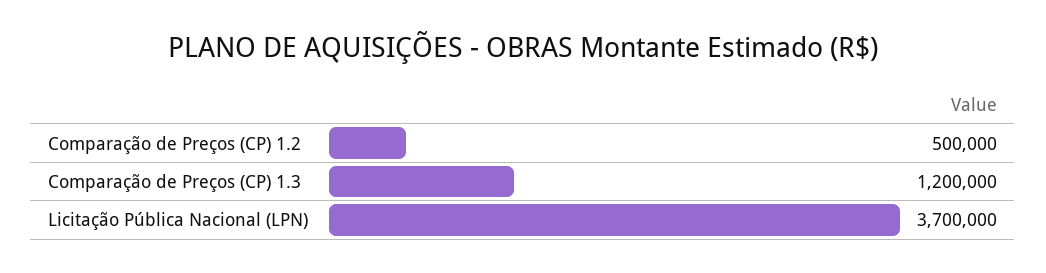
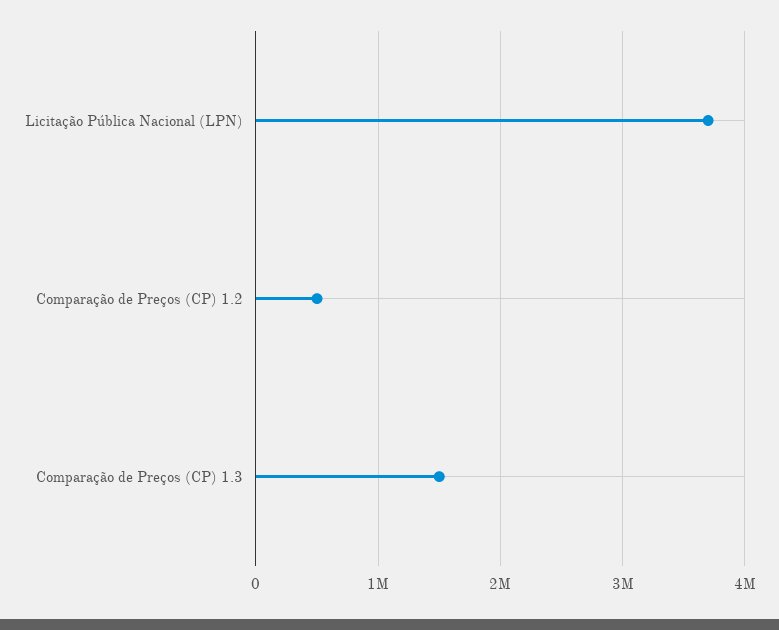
Comparação de Preços (CP) 1.3: 1200000 -> 1500000

